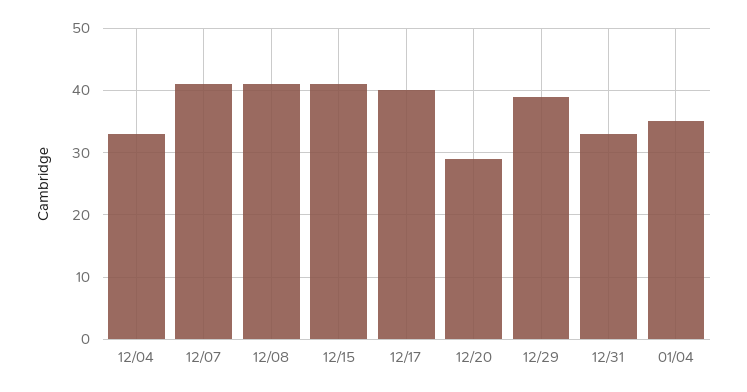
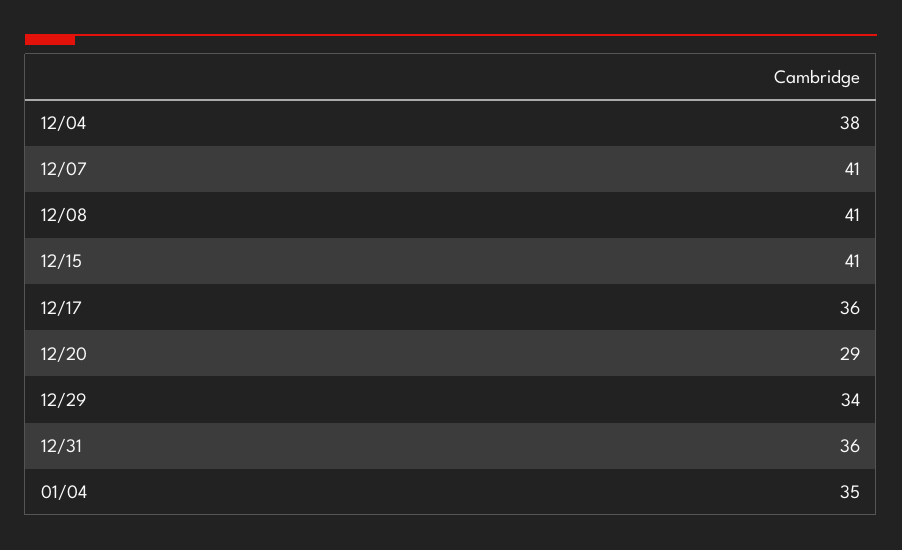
12/04: 33 -> 38
12/17: 40 -> 36
12/29: 39 -> 34
12/31: 33 -> 36

